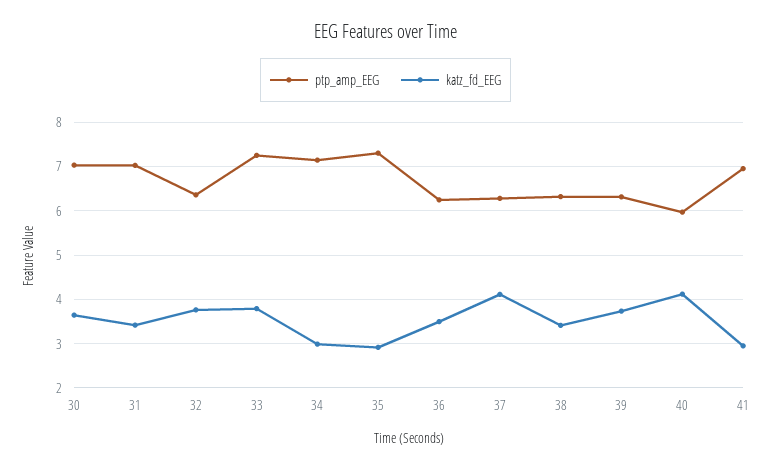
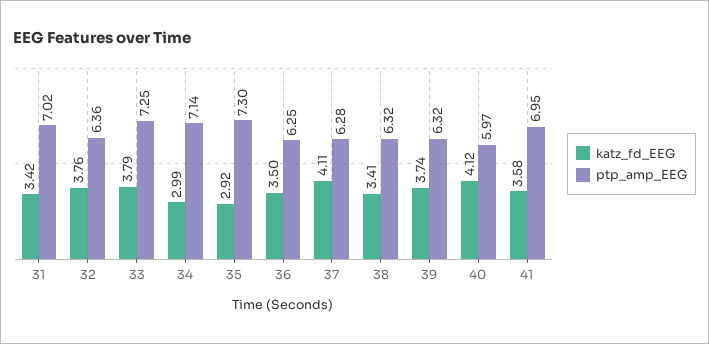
ptp_amp_EEG, 30: 7 -> none
katz_fd_EEG, 30: 3.6 -> none
katz_fd_EEG, 41: 3 -> 3.58

